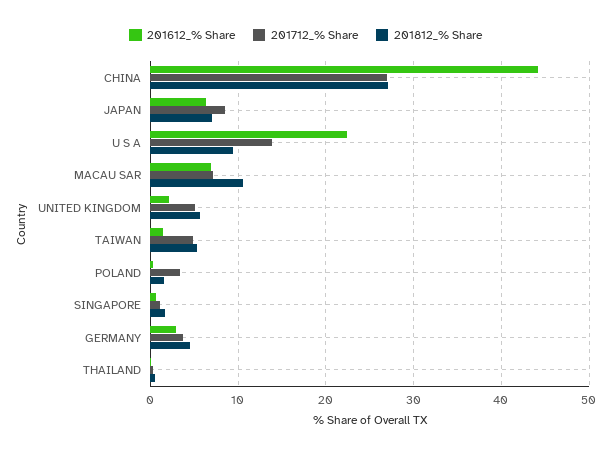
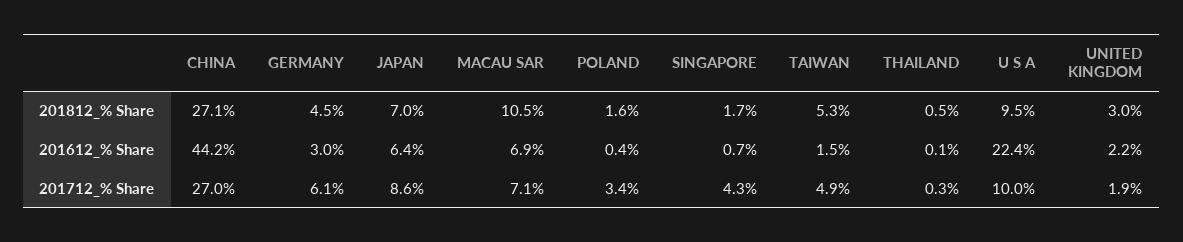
201712_% Share, U S A: 14 -> 10
201712_% Share, UNITED KINGDOM: 5 -> 1.9
201812_% Share, UNITED KINGDOM: 6 -> 3
201712_% Share, SINGAPORE: 1 -> 4.3
201712_% Share, GERMANY: 4 -> 6.1

